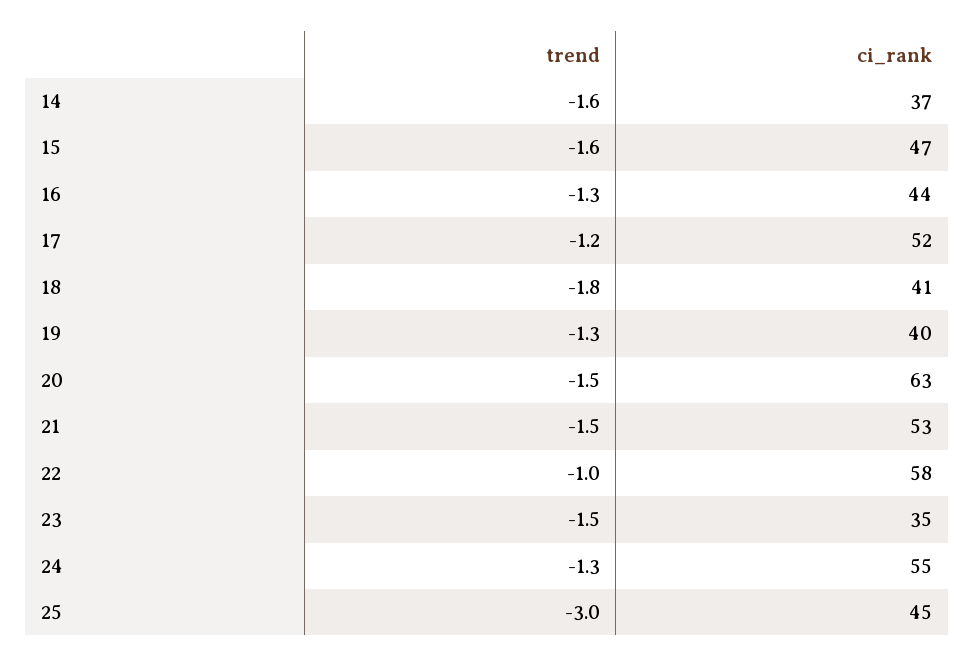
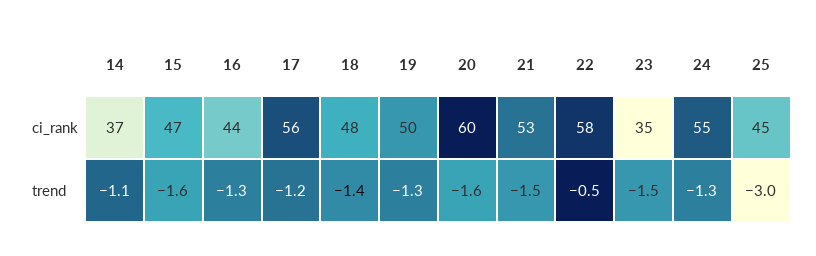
trend, 14: -1.6 -> -1.1
ci_rank, 17: 52 -> 56
trend, 18: -1.8 -> -1.4
ci_rank, 18: 41 -> 48
ci_rank, 19: 40 -> 50
trend, 20: -1.5 -> -1.6
ci_rank, 20: 63 -> 60
trend, 22: -1 -> -0.5

